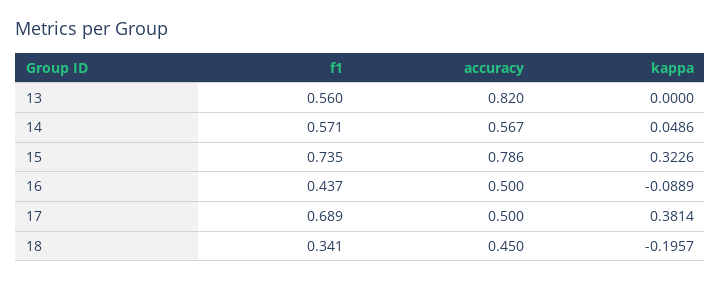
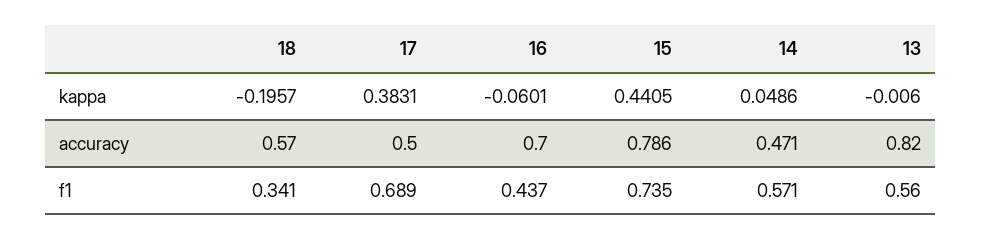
kappa, 13: 0 -> -0.006
accuracy, 14: 0.567 -> 0.471
kappa, 15: 0.3226 -> 0.4405
accuracy, 16: 0.5 -> 0.7
kappa, 16: -0.0889 -> -0.0601
kappa, 17: 0.3814 -> 0.3831
accuracy, 18: 0.45 -> 0.57

